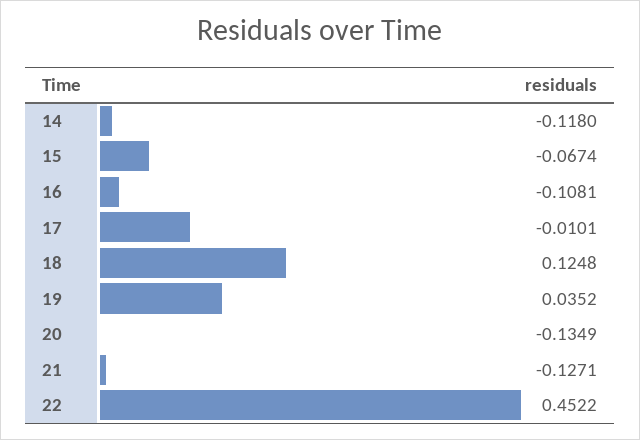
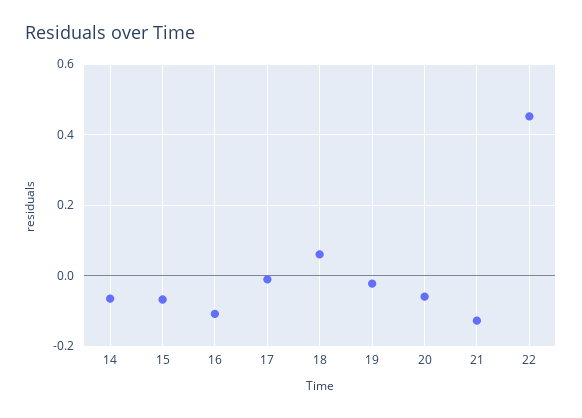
14: -0.118 -> -0.06
18: 0.1248 -> 0.06
19: 0.0352 -> -0.02
20: -0.1349 -> -0.06

